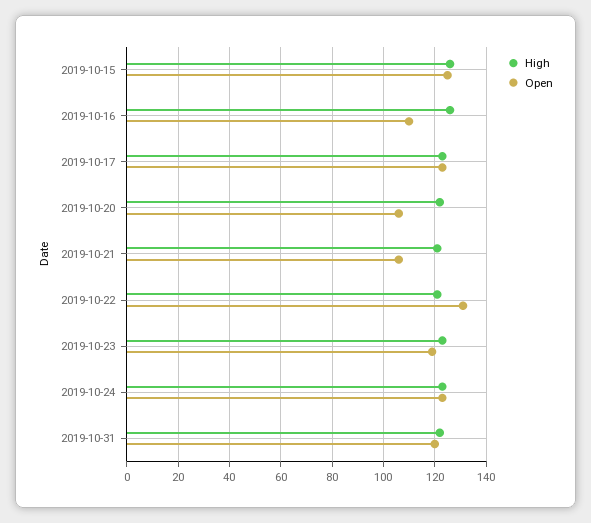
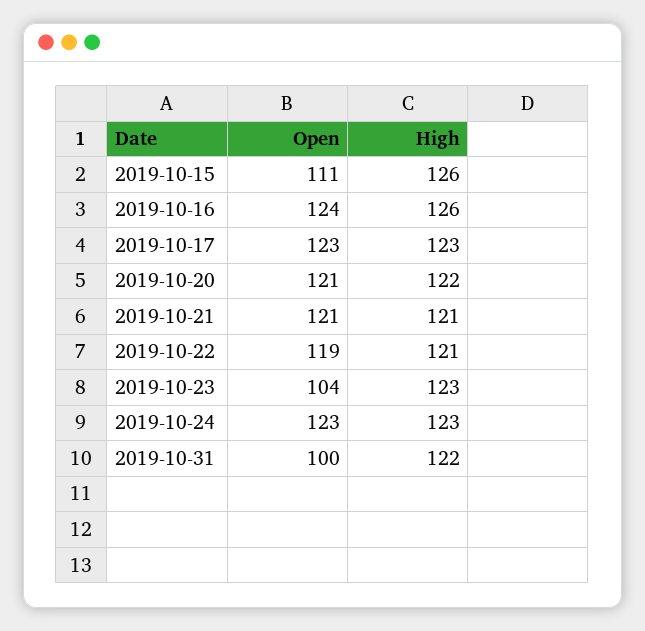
Open, 2019-10-15: 125 -> 111
Open, 2019-10-16: 110 -> 124
Open, 2019-10-20: 105 -> 121
Open, 2019-10-21: 105 -> 121
Open, 2019-10-22: 130 -> 119
Open, 2019-10-23: 120 -> 104
Open, 2019-10-31: 120 -> 100

